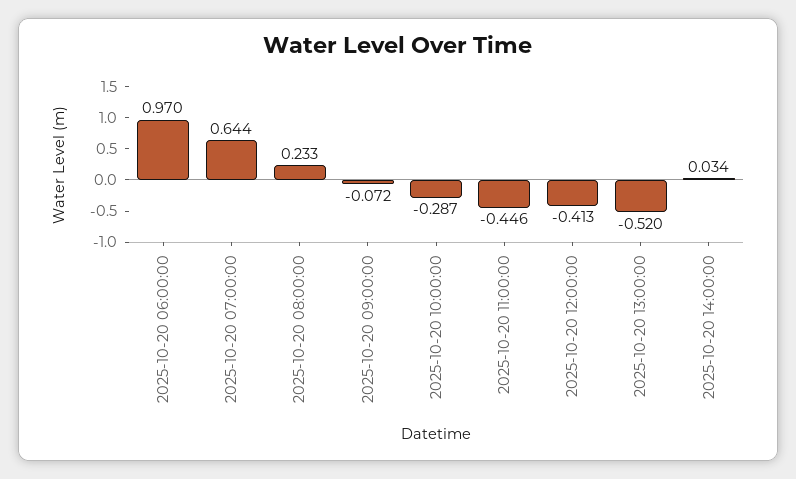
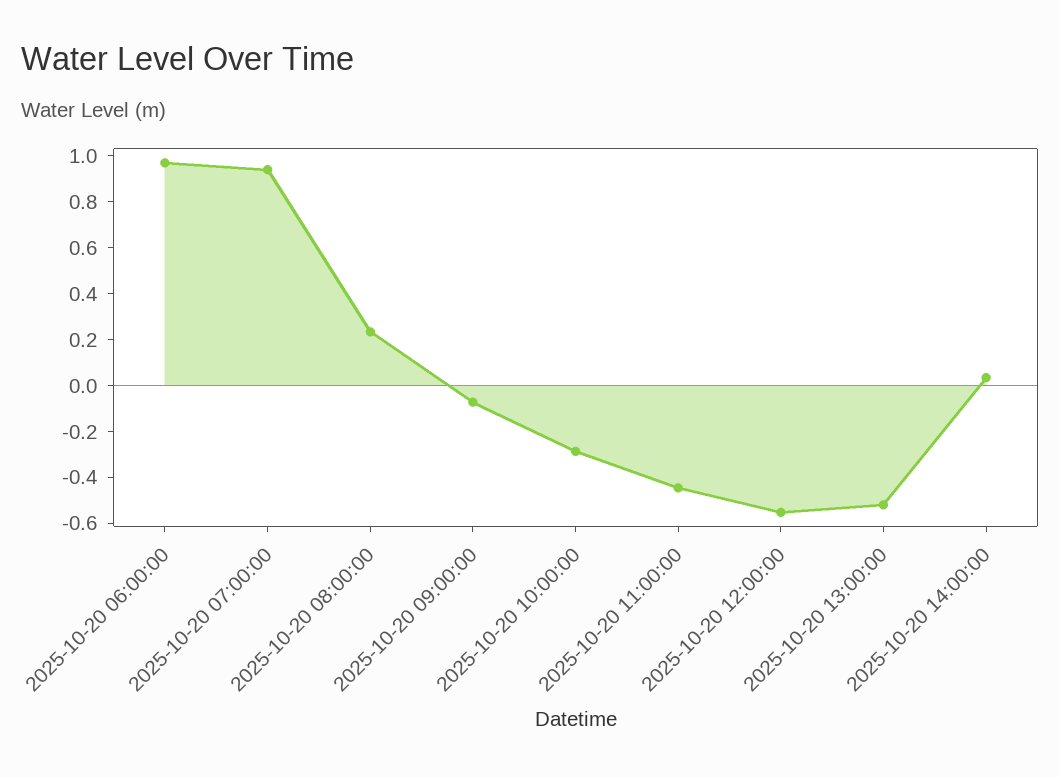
2025-10-20 07:00:00: 0.644 -> 0.95
2025-10-20 12:00:00: -0.413 -> -0.55

